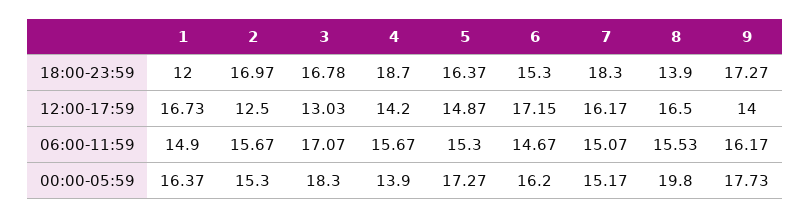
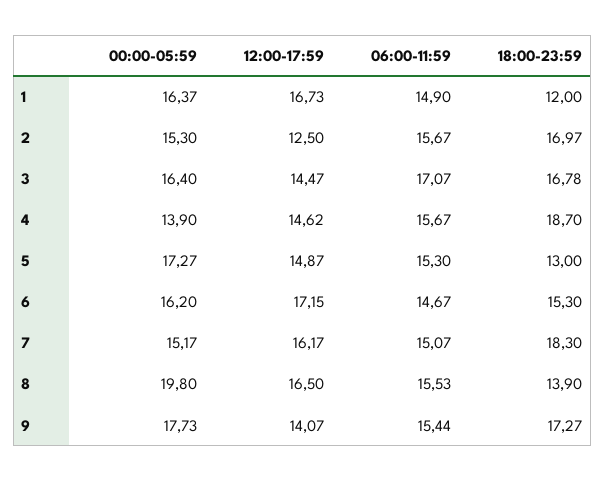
5, 18:00-23:59: 16.37 -> 13
3, 12:00-17:59: 13.03 -> 14.47
4, 12:00-17:59: 14.2 -> 14.62
9, 12:00-17:59: 14 -> 14.07
9, 06:00-11:59: 16.17 -> 15.44
3, 00:00-05:59: 18.3 -> 16.4

